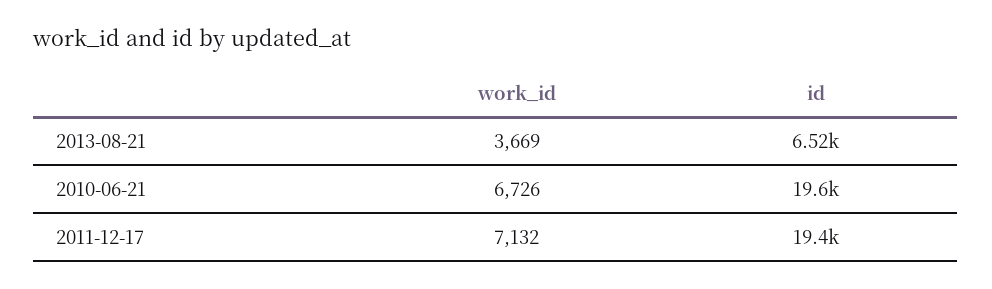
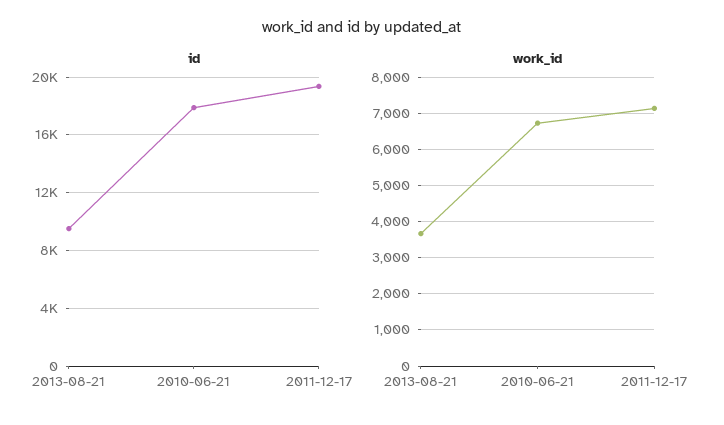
id, 2013-08-21: 6520 -> 9500
id, 2010-06-21: 19600 -> 18000

